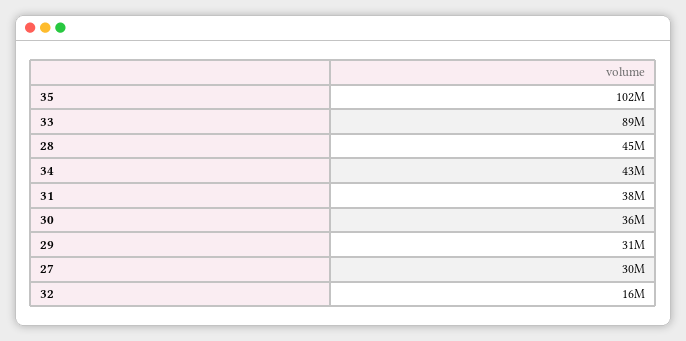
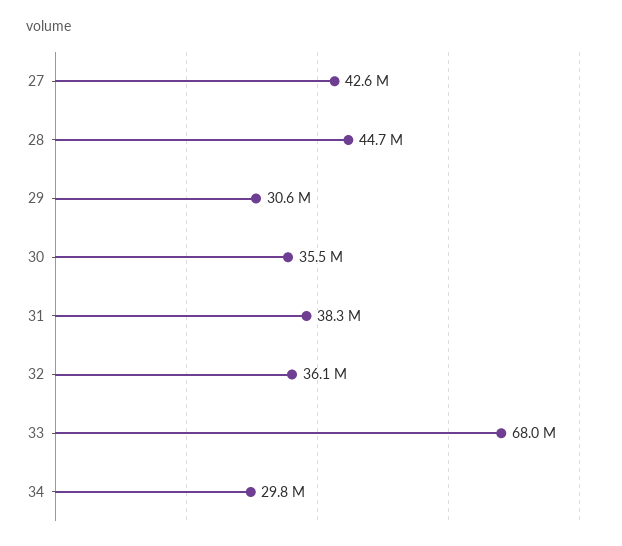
35: 102000000 -> none
33: 89000000 -> 68000000
34: 43000000 -> 29800000
27: 30000000 -> 42600000
32: 16000000 -> 36100000

